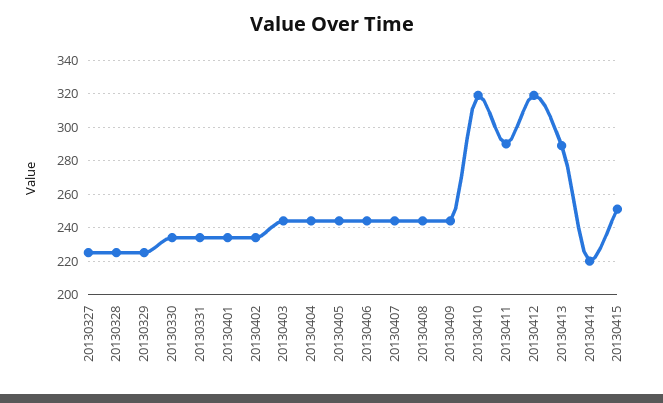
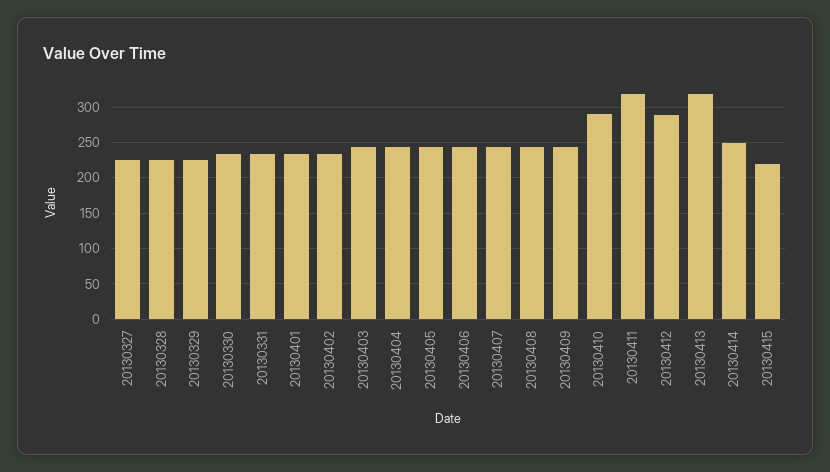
20130410: 320 -> 290
20130411: 290 -> 320
20130412: 320 -> 290
20130413: 290 -> 320
20130414: 220 -> 250
20130415: 250 -> 220

